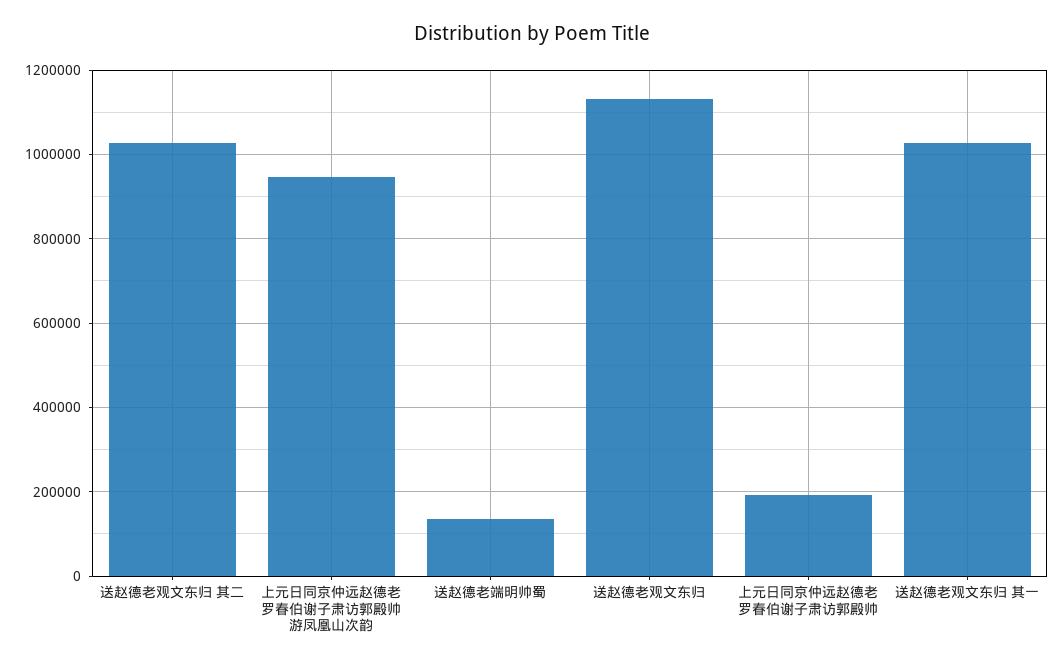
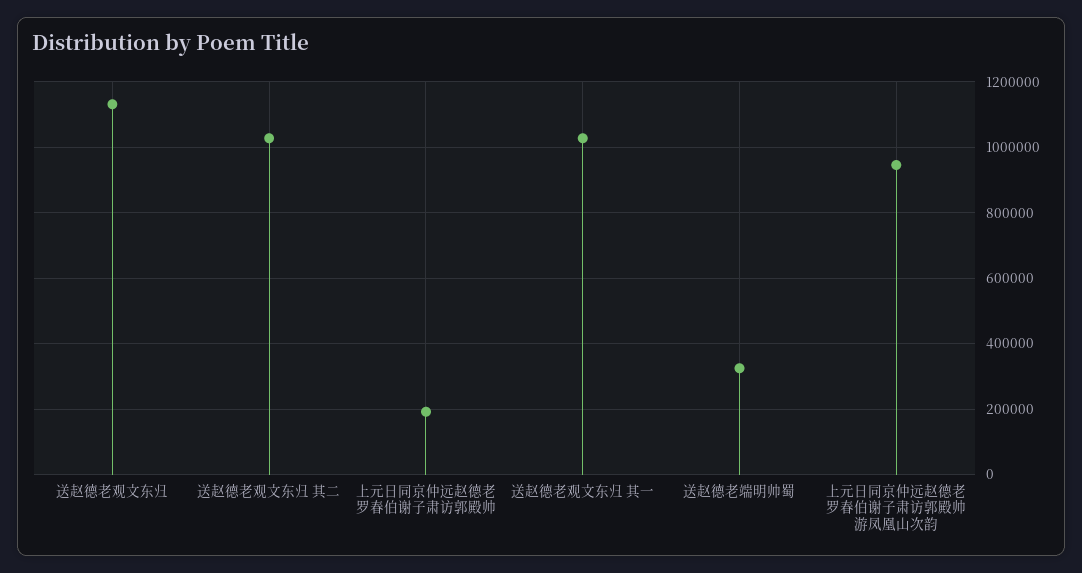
送赵德老端明帅蜀: 140000 -> 320000

